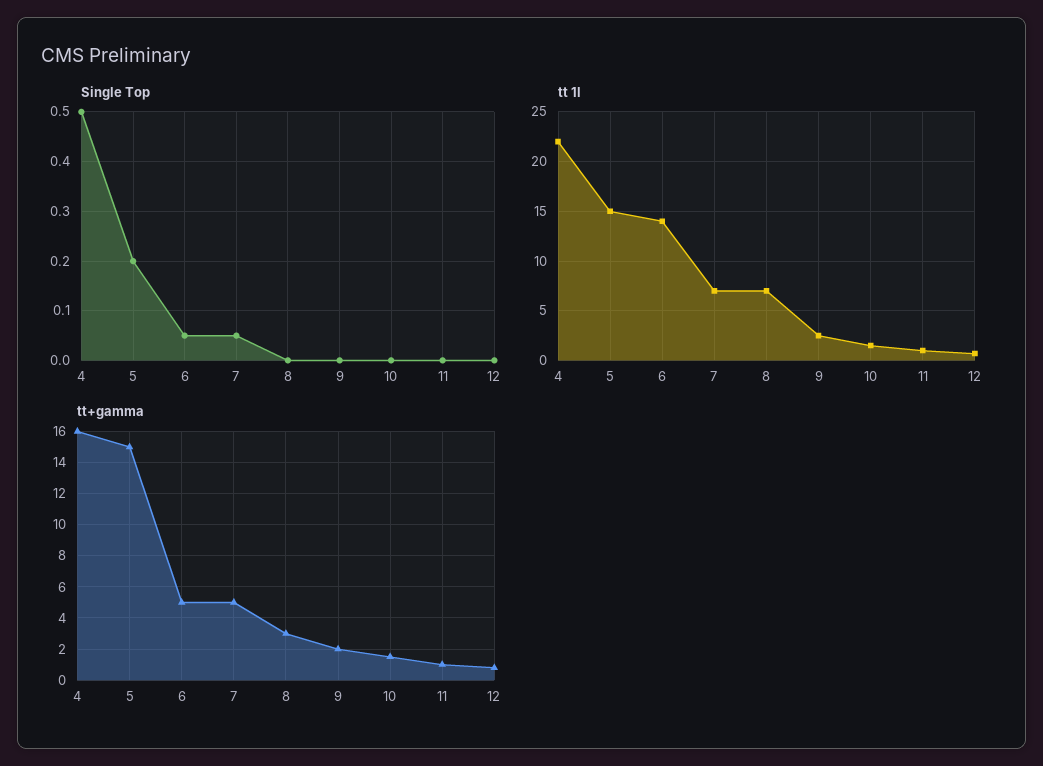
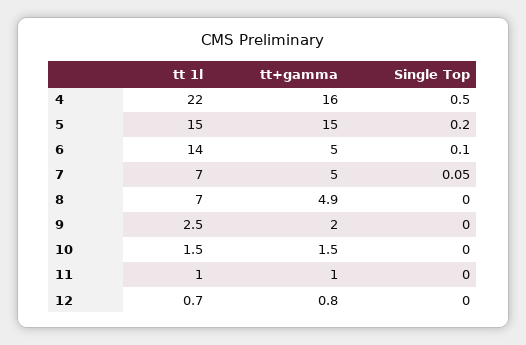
Single Top, 6: 0.05 -> 0.1
tt+gamma, 8: 3 -> 4.9

